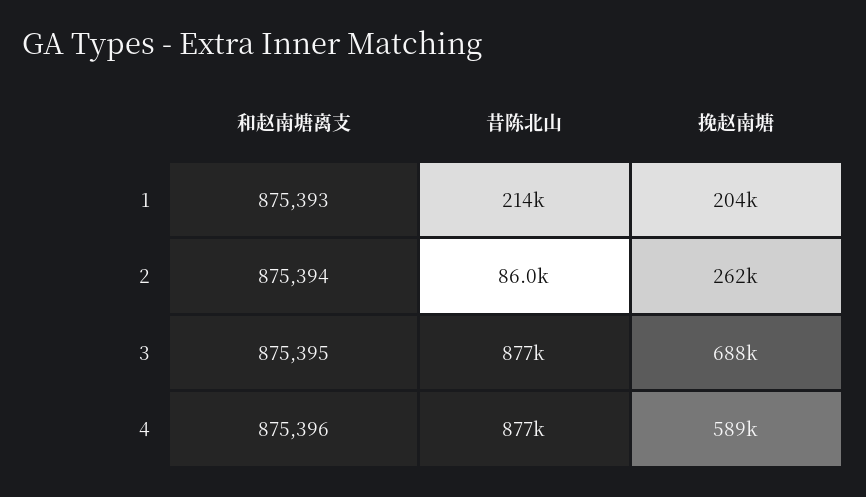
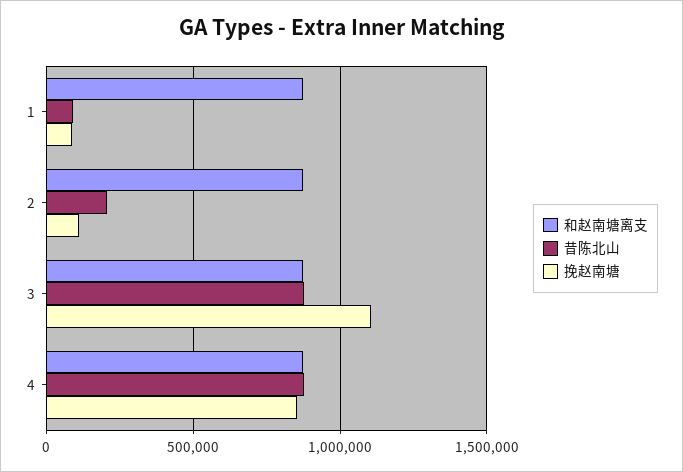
昔陈北山, 1: 214000 -> 100000
挽赵南塘, 1: 204000 -> 100000
昔陈北山, 2: 86000 -> 200000
挽赵南塘, 2: 262000 -> 100000
挽赵南塘, 3: 688000 -> 1100000
挽赵南塘, 4: 589000 -> 850000

